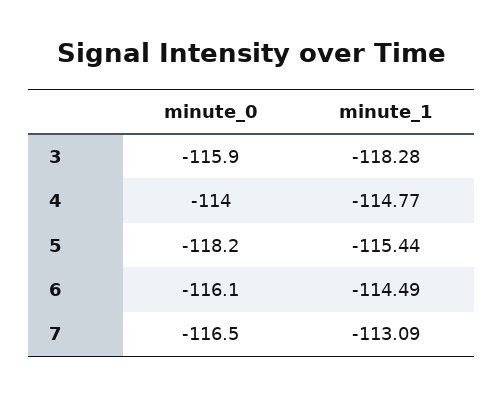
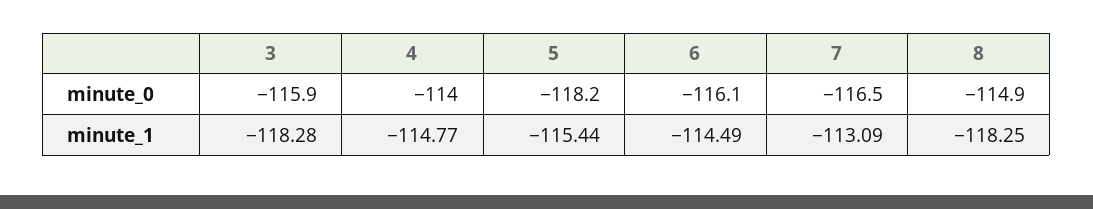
minute_0, 8: none -> -114.9
minute_1, 8: none -> -118.25

